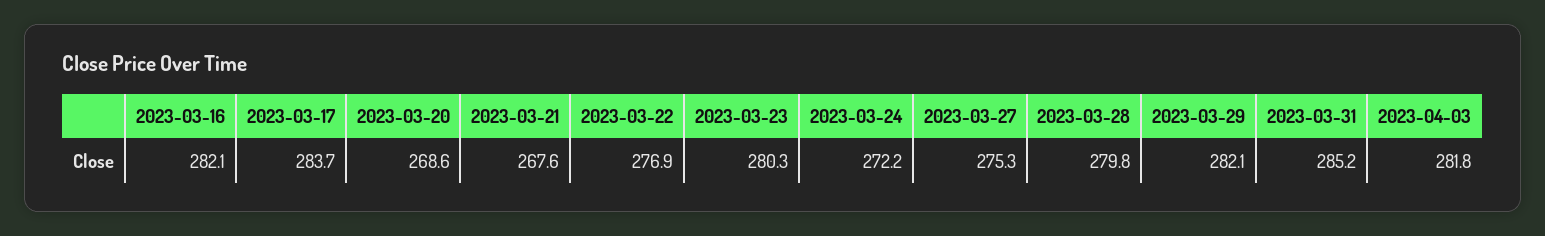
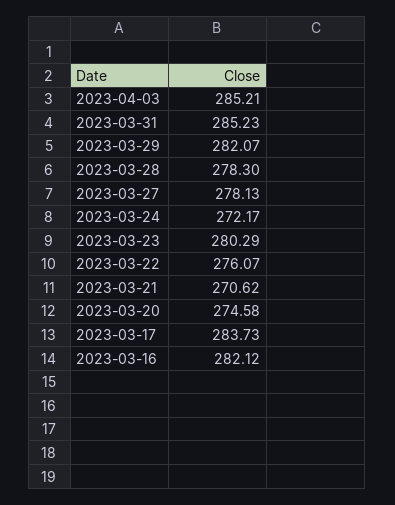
2023-03-20: 268.6 -> 274.58
2023-03-21: 267.6 -> 270.62
2023-03-22: 276.9 -> 276.07
2023-03-27: 275.3 -> 278.13
2023-03-28: 279.8 -> 278.3
2023-04-03: 281.8 -> 285.21

